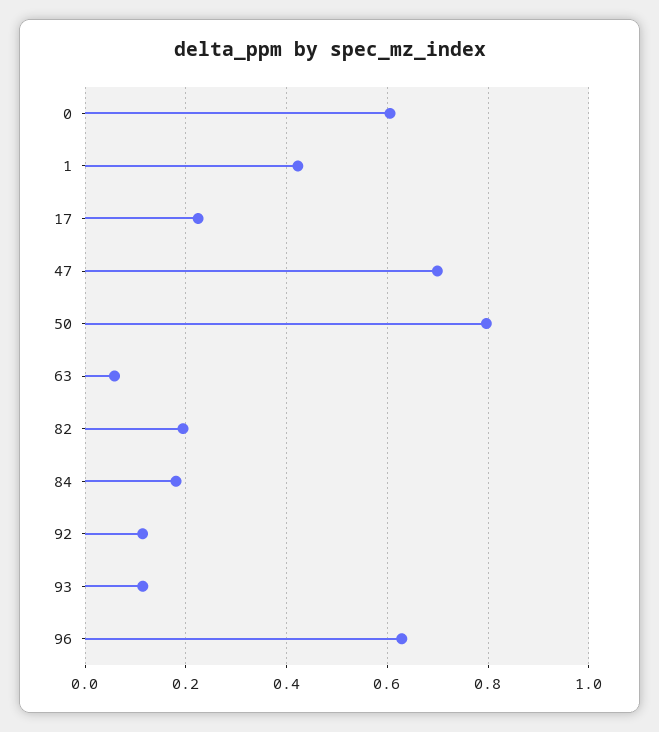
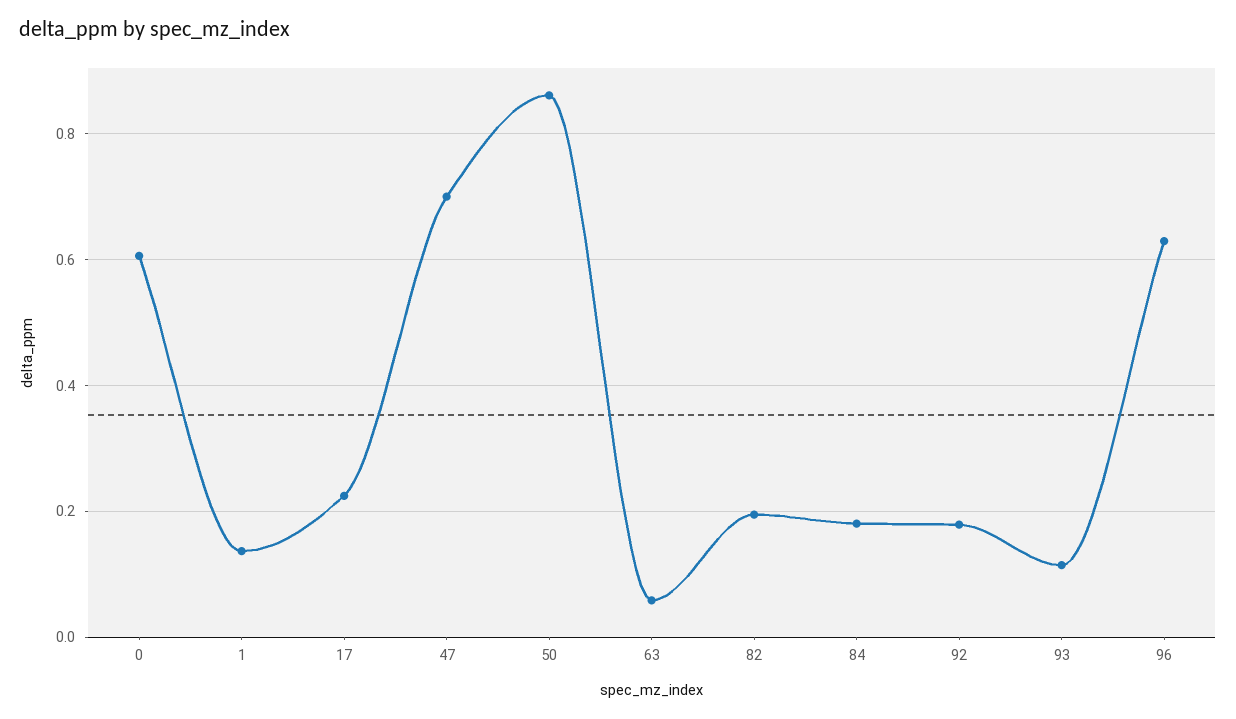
1: 0.42 -> 0.14
50: 0.8 -> 0.86
92: 0.12 -> 0.18

